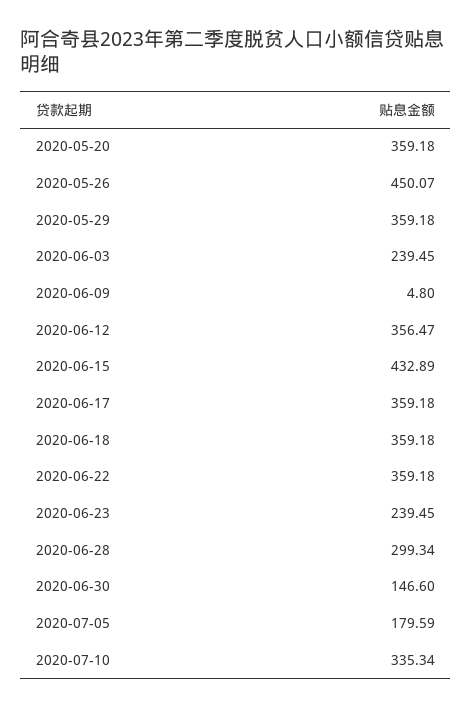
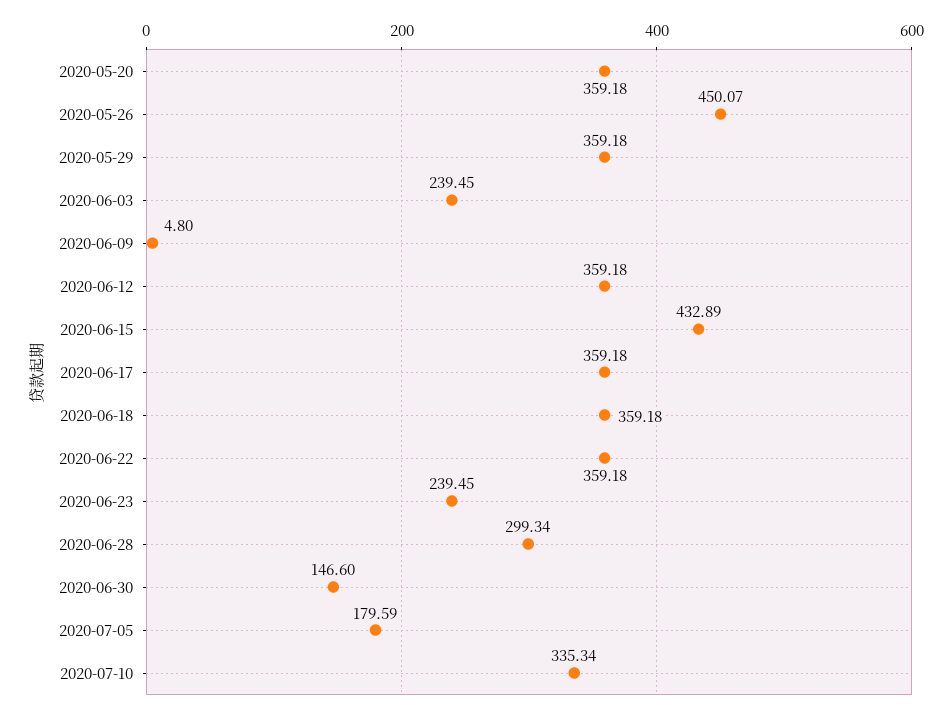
2020-06-12: 356.47 -> 359.18

